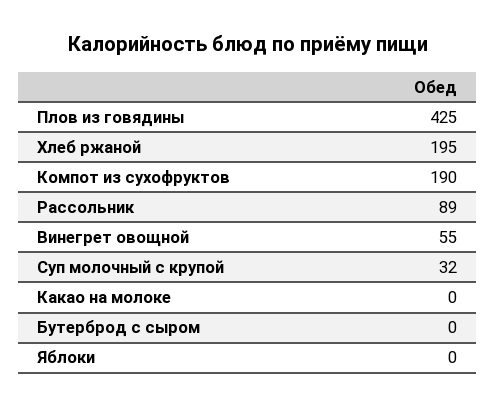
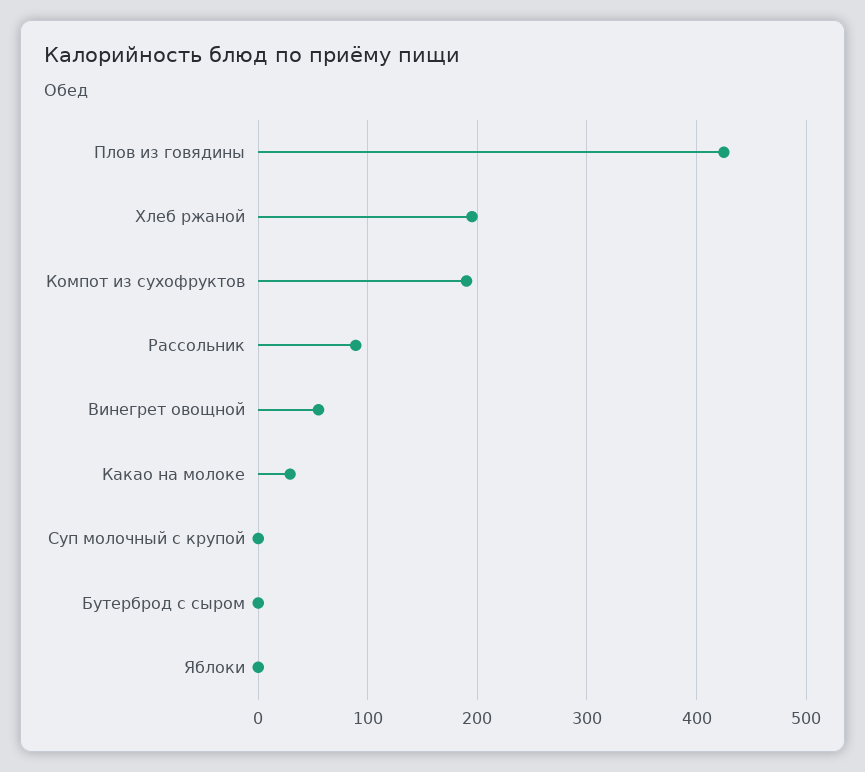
Суп молочный с крупой: 32 -> 0
Какао на молоке: 0 -> 30

